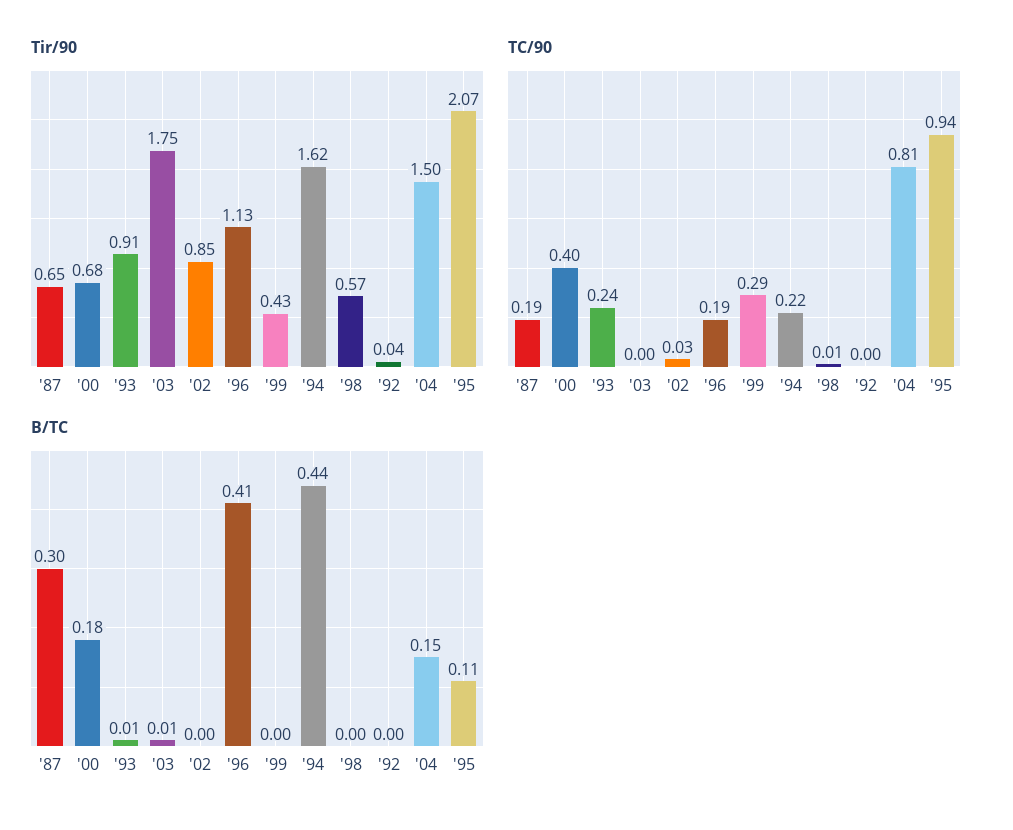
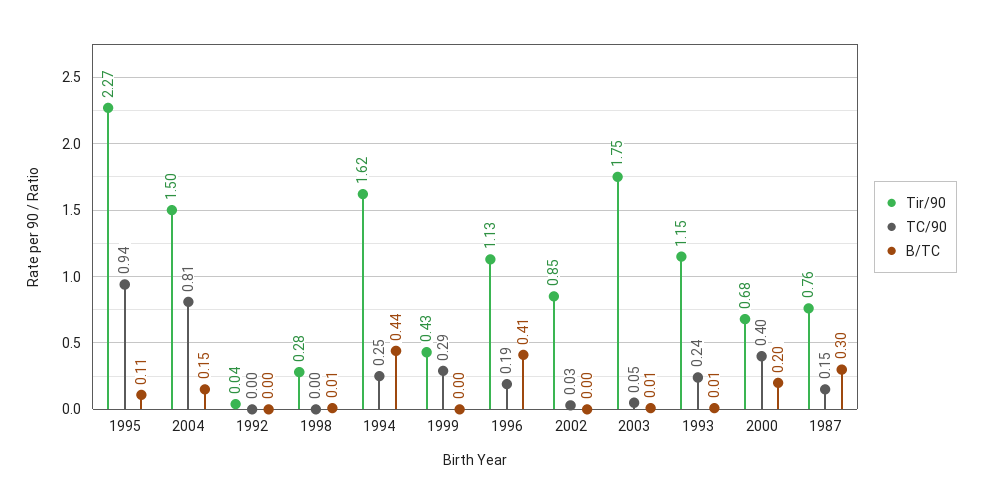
Tir/90, '87: 0.65 -> 0.76
Tir/90, '93: 0.91 -> 1.15
Tir/90, '98: 0.57 -> 0.28
Tir/90, '95: 2.07 -> 2.27
TC/90, '87: 0.19 -> 0.15
TC/90, '03: 0 -> 0.05
TC/90, '94: 0.22 -> 0.25
TC/90, '98: 0.01 -> 0
B/TC, '00: 0.18 -> 0.2
B/TC, '98: 0 -> 0.01

